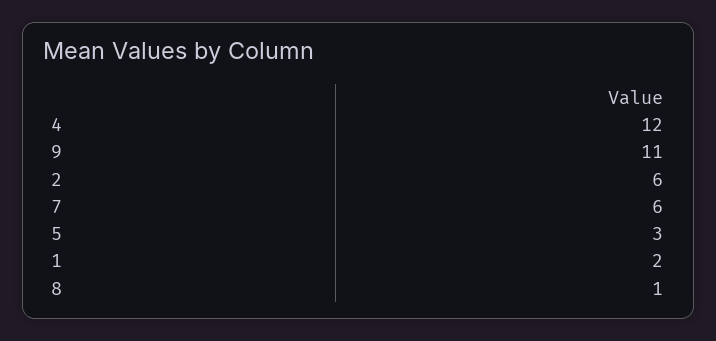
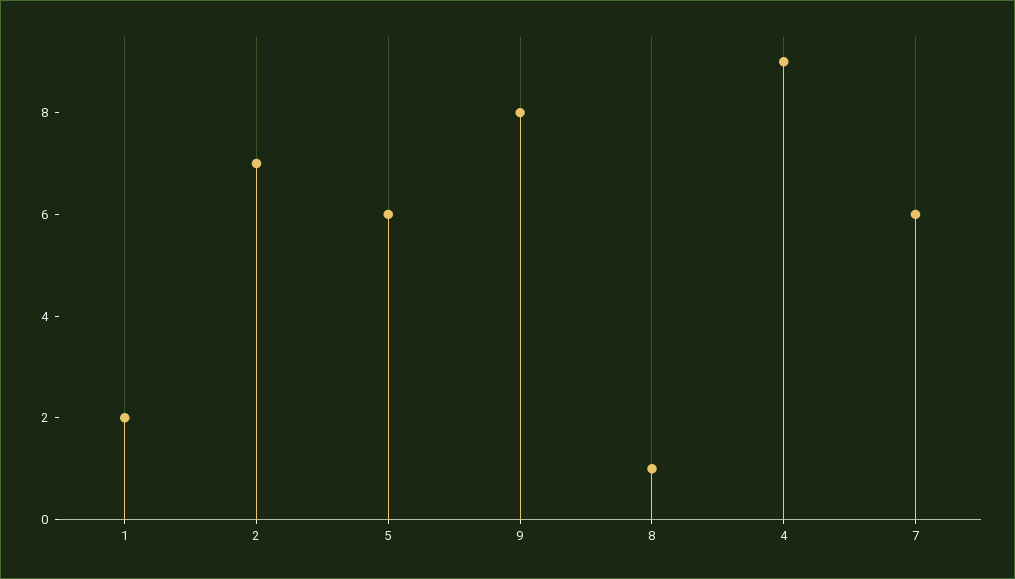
4: 12 -> 9
9: 11 -> 8
2: 6 -> 7
5: 3 -> 6

